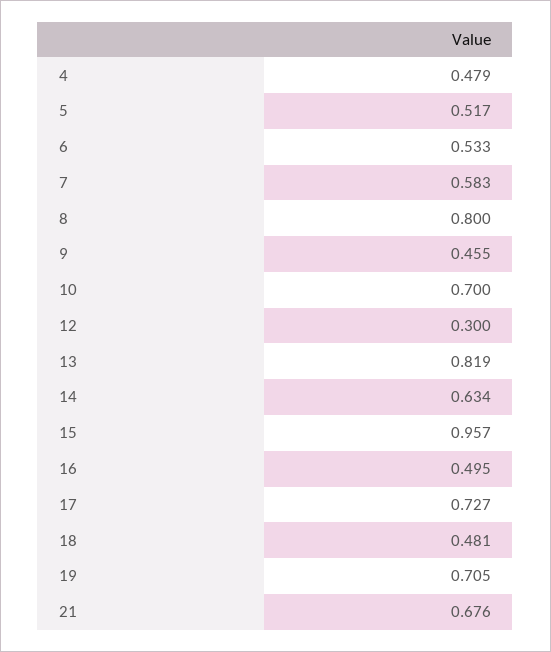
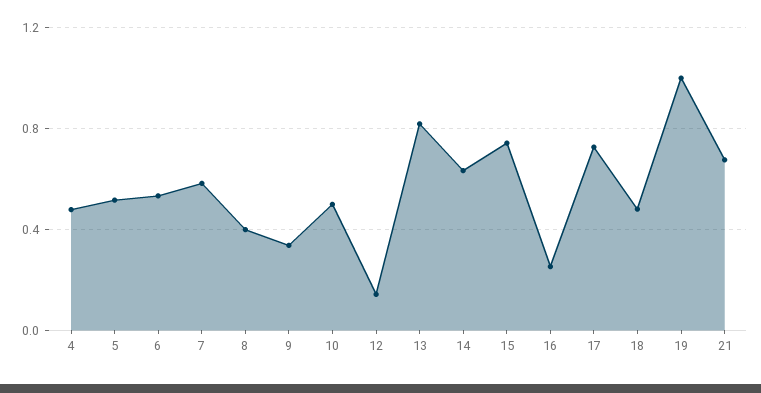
8: 0.8 -> 0.4
9: 0.455 -> 0.35
10: 0.7 -> 0.5
12: 0.3 -> 0.15
15: 0.957 -> 0.75
16: 0.495 -> 0.25
19: 0.705 -> 1

